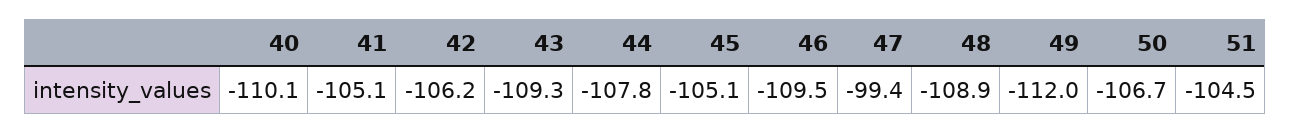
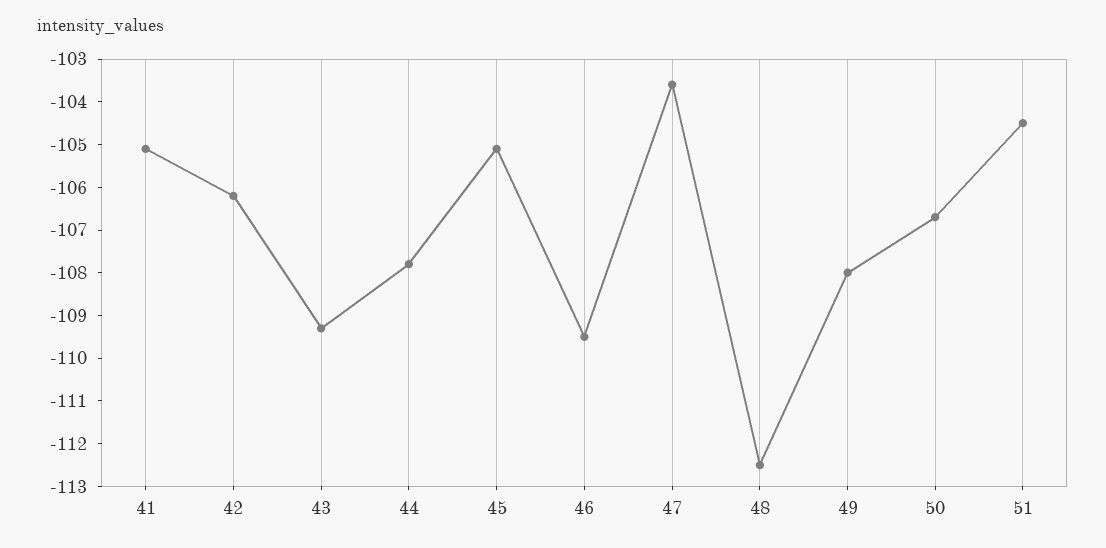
40: -110.1 -> none
47: -99.4 -> -103.5
48: -108.9 -> -112.5
49: -112 -> -108

